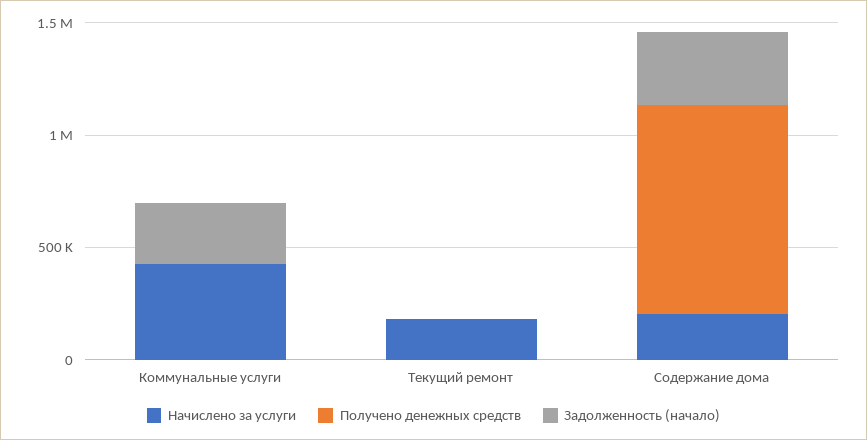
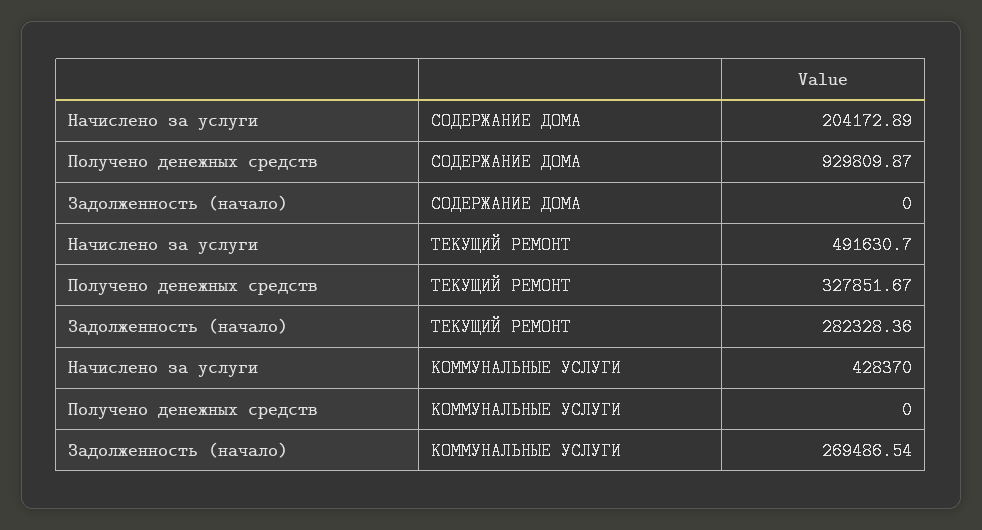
Начислено за услуги, Текущий ремонт: 200000 -> 491630.7
Получено денежных средств, Текущий ремонт: 0 -> 327851.67
Задолженность (начало), Текущий ремонт: 0 -> 282328.36
Задолженность (начало), Содержание дома: 300000 -> 0

